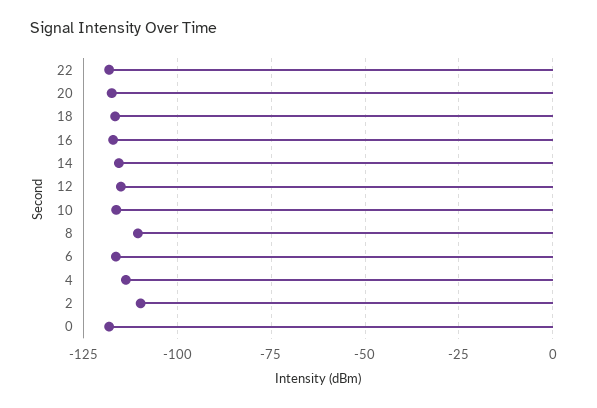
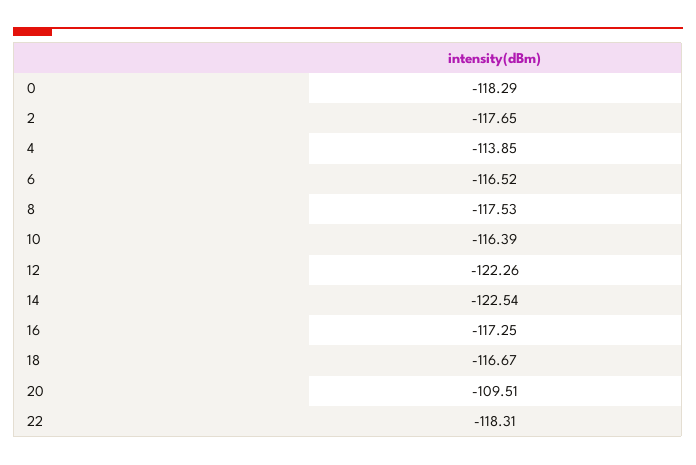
20: -117.5 -> -109.51
14: -115 -> -122.54
12: -115 -> -122.26
8: -110 -> -117.53
2: -110 -> -117.65

